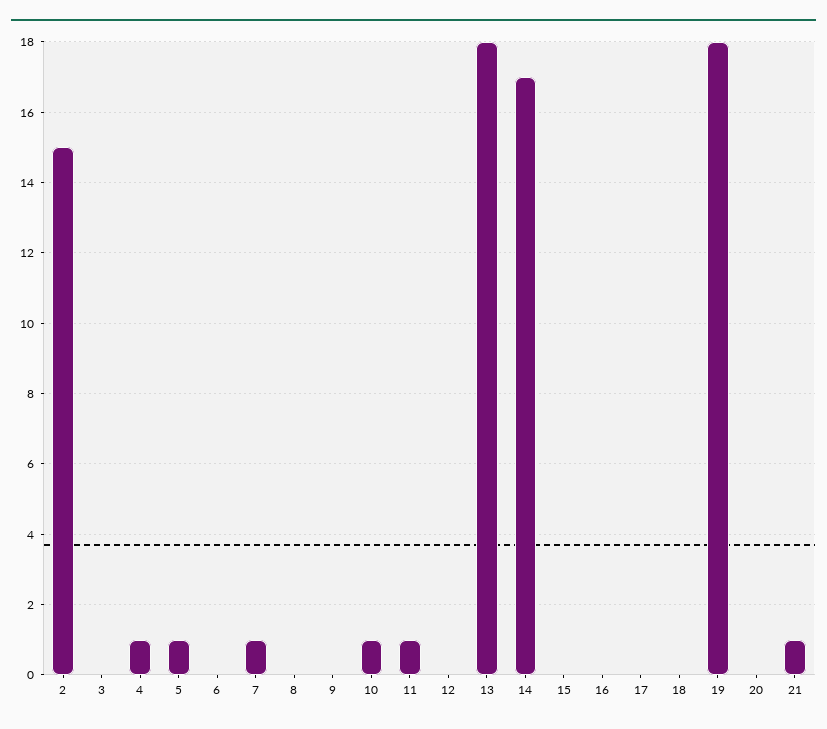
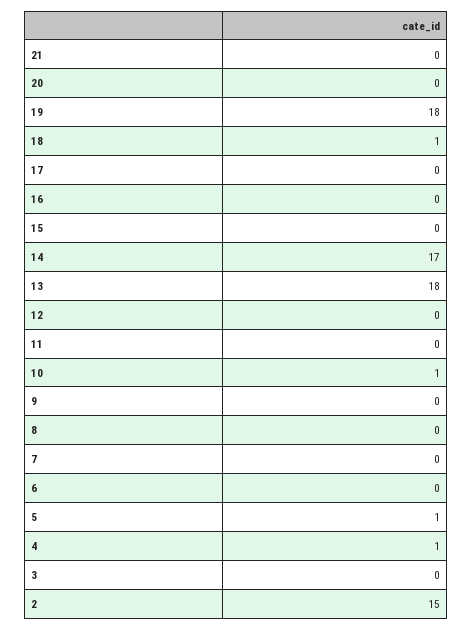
7: 1 -> 0
11: 1 -> 0
18: 0 -> 1
21: 1 -> 0

